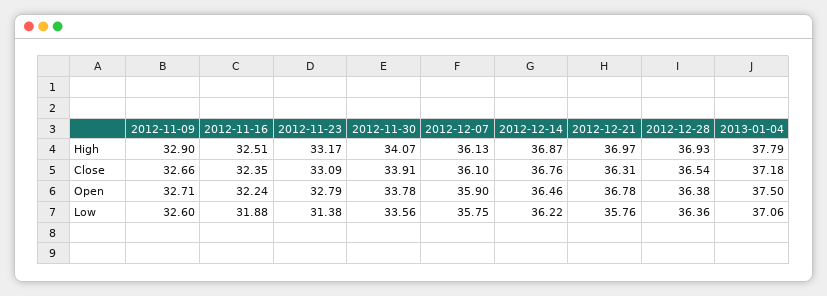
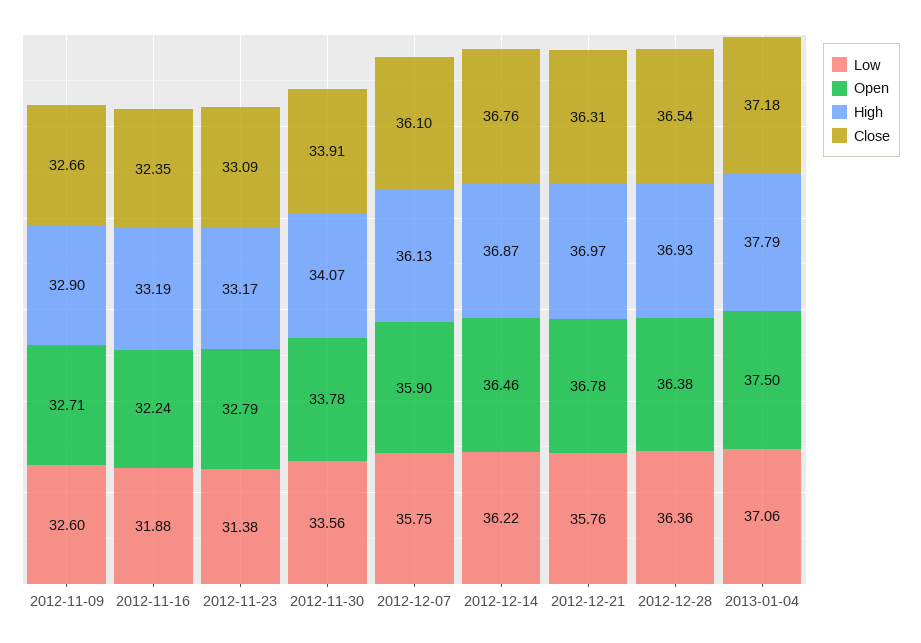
High, 2012-11-16: 32.51 -> 33.19

